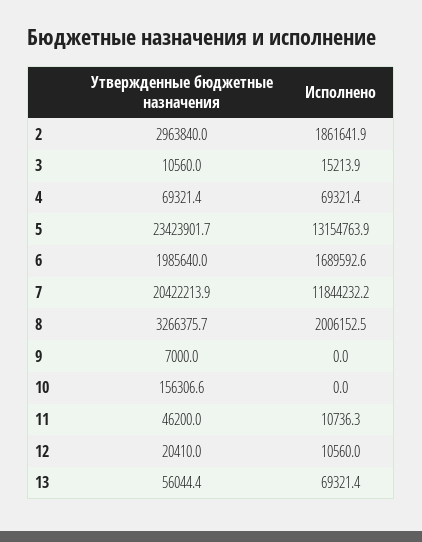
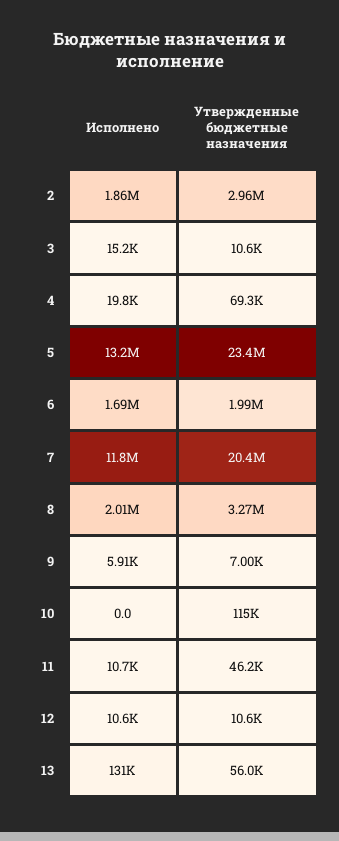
Исполнено, 4: 69321.4 -> 19800
Исполнено, 9: 0 -> 5910
Утвержденные бюджетные назначения, 10: 156306.6 -> 115000
Утвержденные бюджетные назначения, 12: 20410 -> 10600
Исполнено, 13: 69321.4 -> 131000

